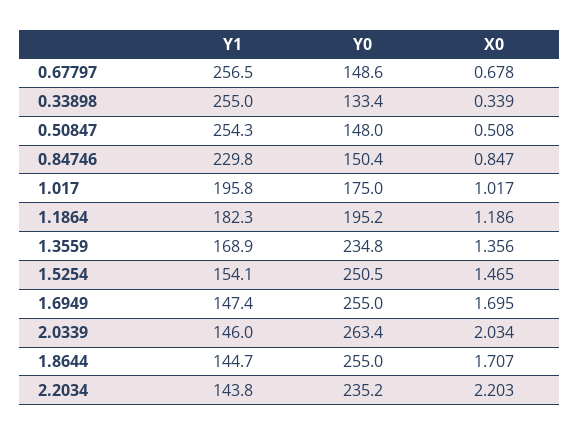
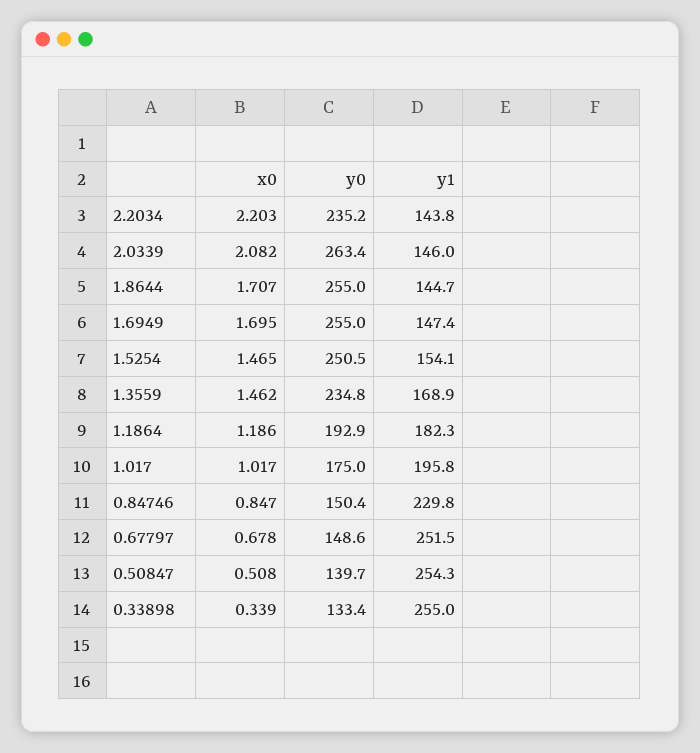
Y1, 0.67797: 256.5 -> 251.5
Y0, 0.50847: 148 -> 139.7
Y0, 1.1864: 195.2 -> 192.9
X0, 1.3559: 1.356 -> 1.462
X0, 2.0339: 2.034 -> 2.082

